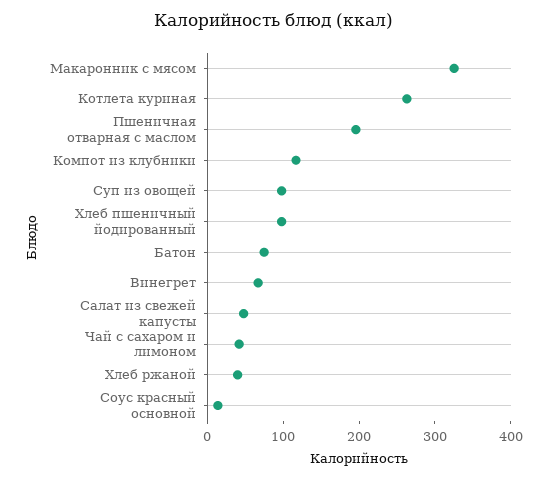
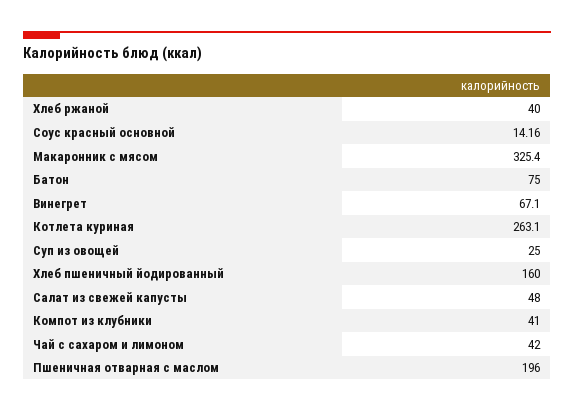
Компот из клубники: 120 -> 41
Суп из овощей: 100 -> 25
Хлеб пшеничный йодированный: 100 -> 160

